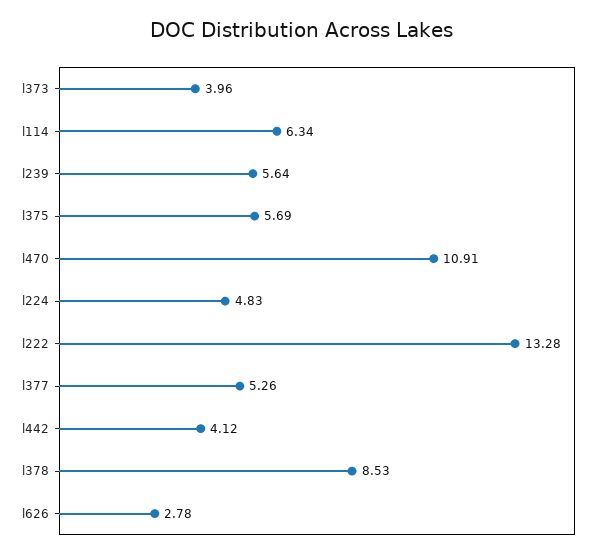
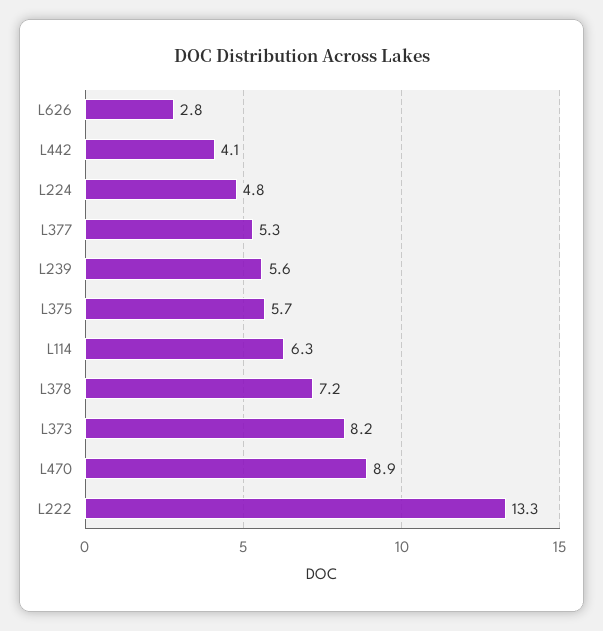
l373: 3.96 -> 8.2
l470: 10.91 -> 8.9
l378: 8.53 -> 7.2

